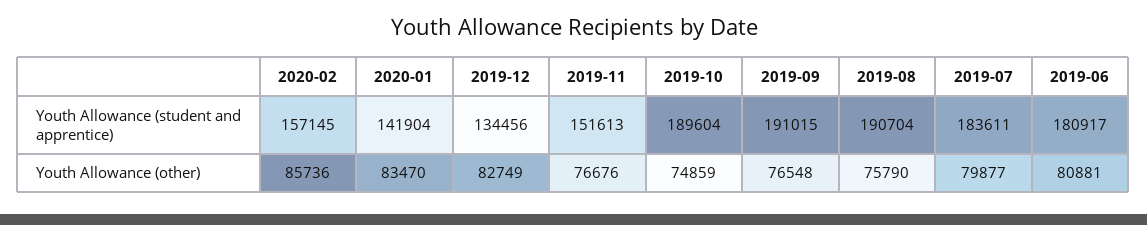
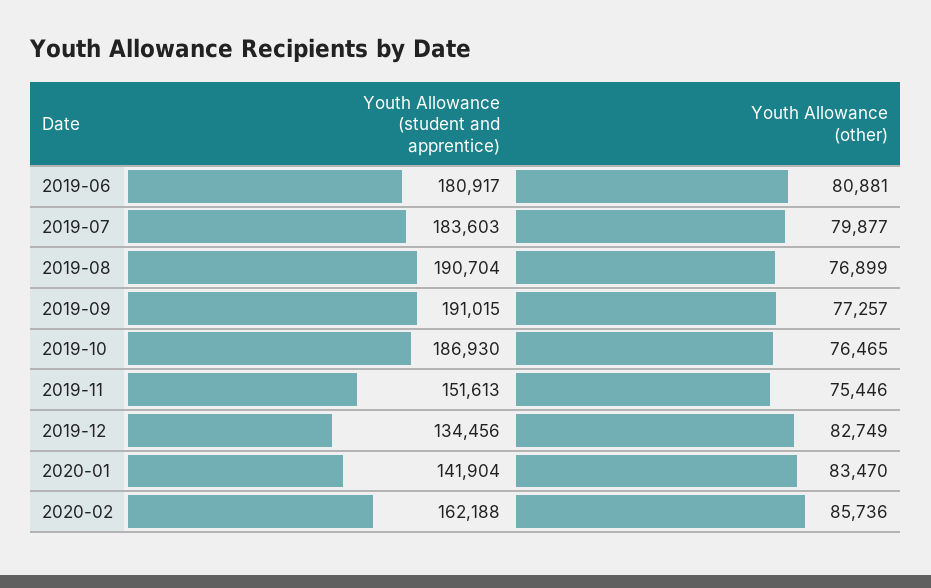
2020-02, Youth Allowance (student and apprentice): 157145 -> 162188
2019-10, Youth Allowance (student and apprentice): 189604 -> 186930
2019-07, Youth Allowance (student and apprentice): 183611 -> 183603
2019-11, Youth Allowance (other): 76676 -> 75446
2019-10, Youth Allowance (other): 74859 -> 76465
2019-09, Youth Allowance (other): 76548 -> 77257
2019-08, Youth Allowance (other): 75790 -> 76899

